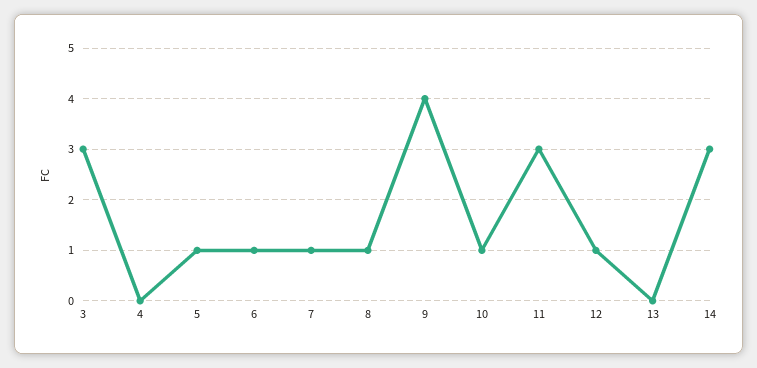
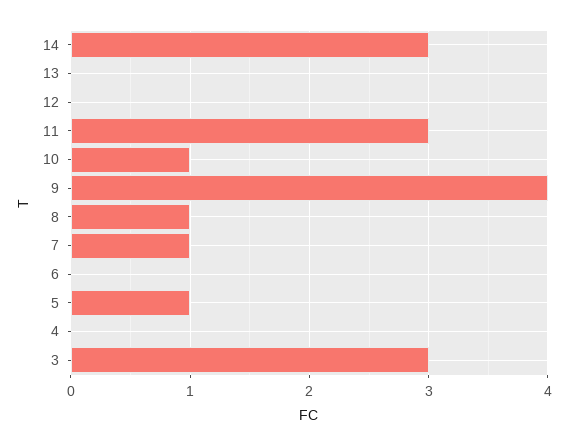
6: 1 -> 0
12: 1 -> 0

